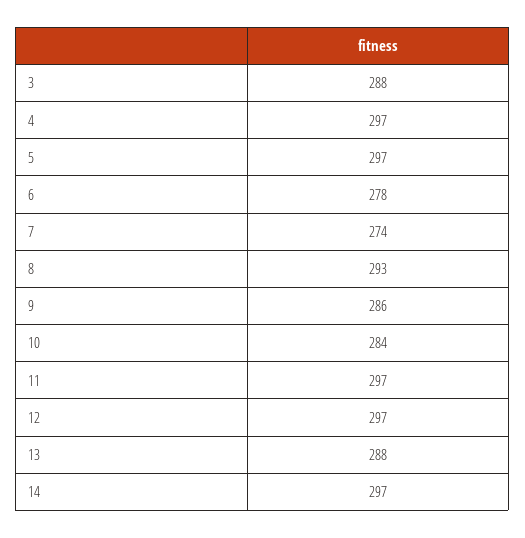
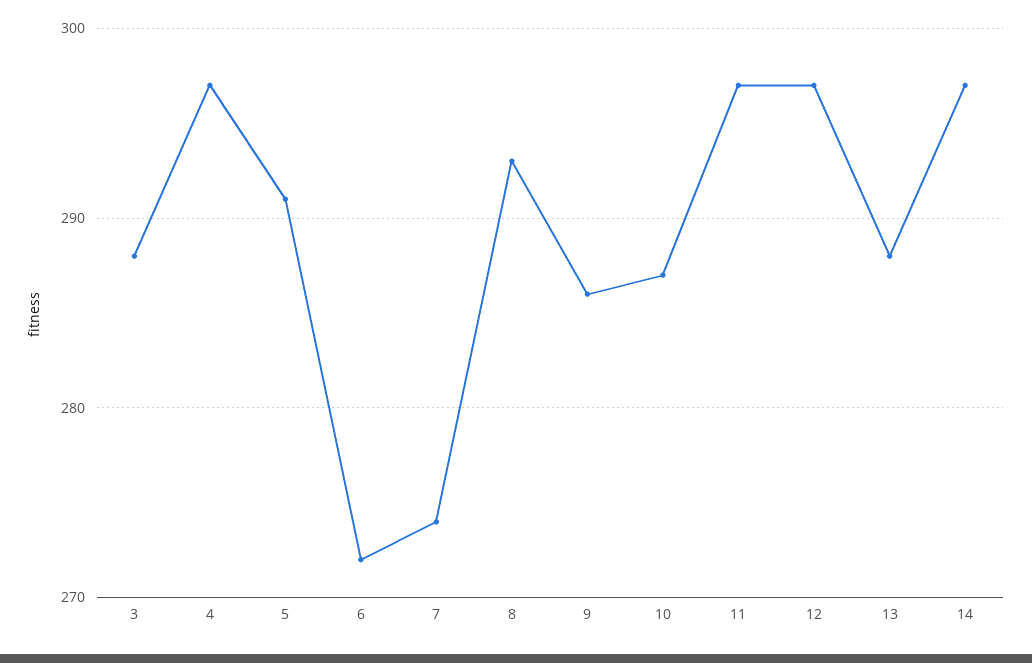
5: 297 -> 291
6: 278 -> 272
10: 284 -> 287

